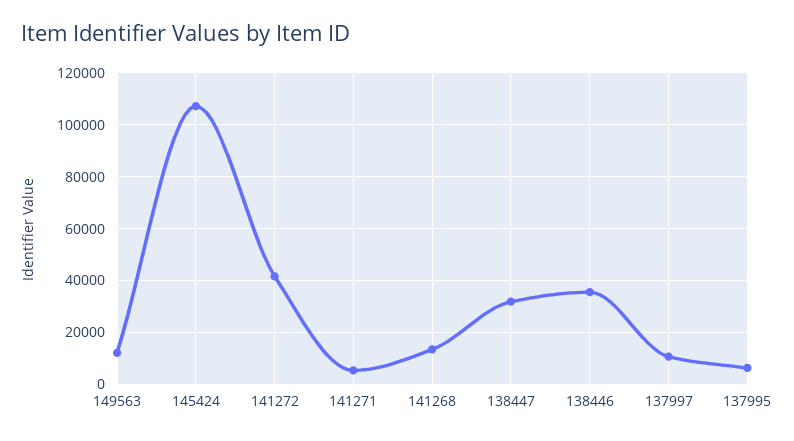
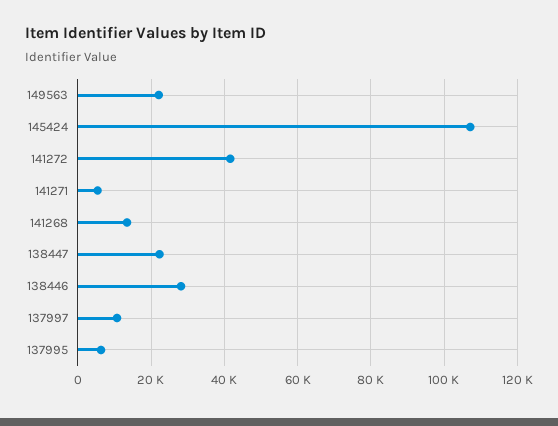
149563: 12500 -> 22000
138447: 32500 -> 22000
138446: 35000 -> 28000

